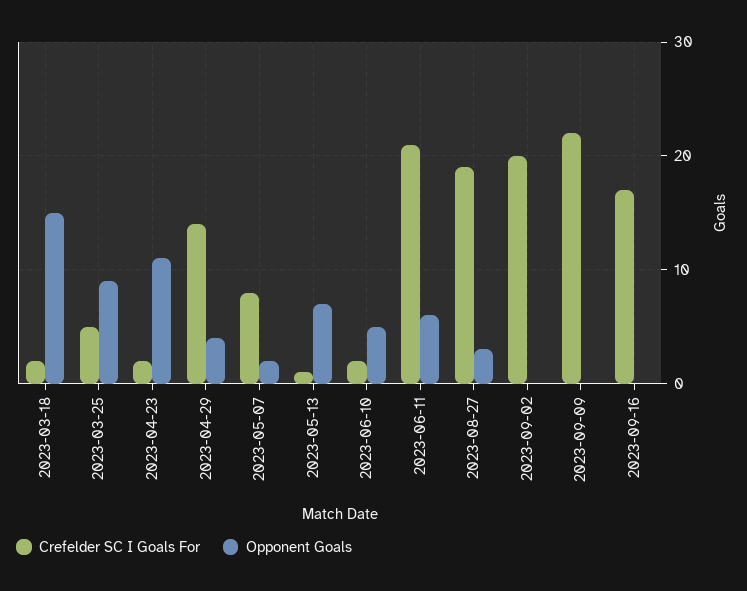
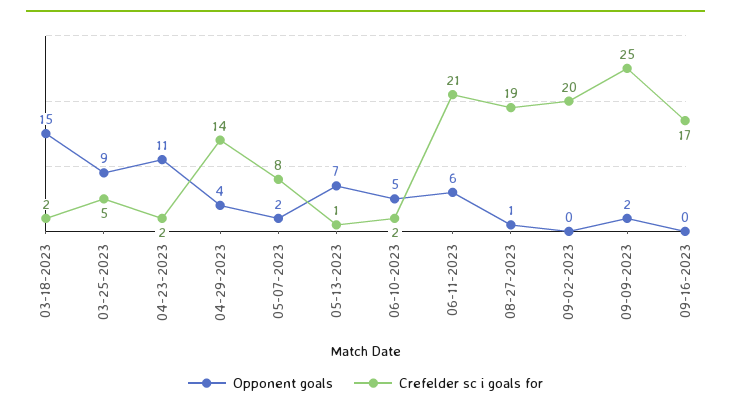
Opponent Goals, 2023-08-27: 3 -> 1
Crefelder SC I Goals For, 2023-09-09: 22 -> 25
Opponent Goals, 2023-09-09: 0 -> 2

